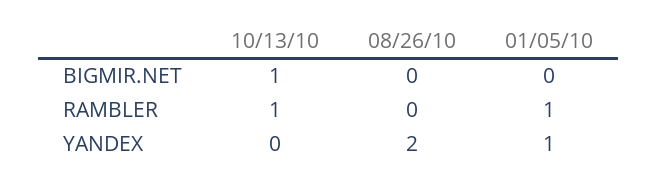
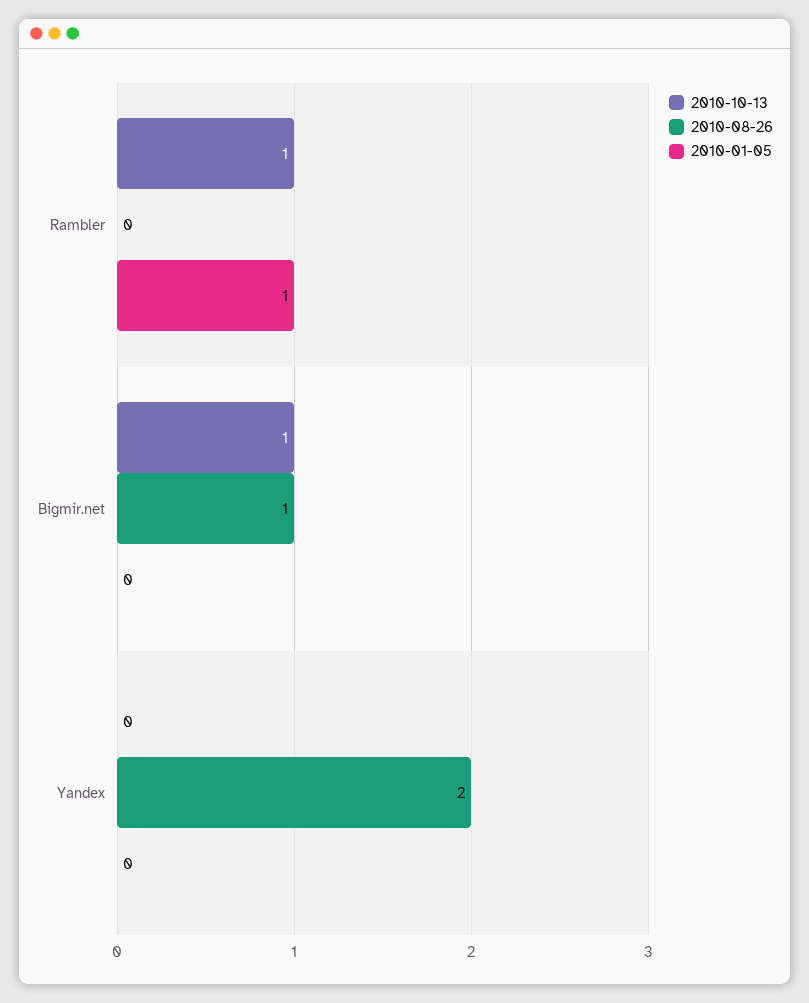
08/26/10, BIGMIR.NET: 0 -> 1
01/05/10, YANDEX: 1 -> 0

